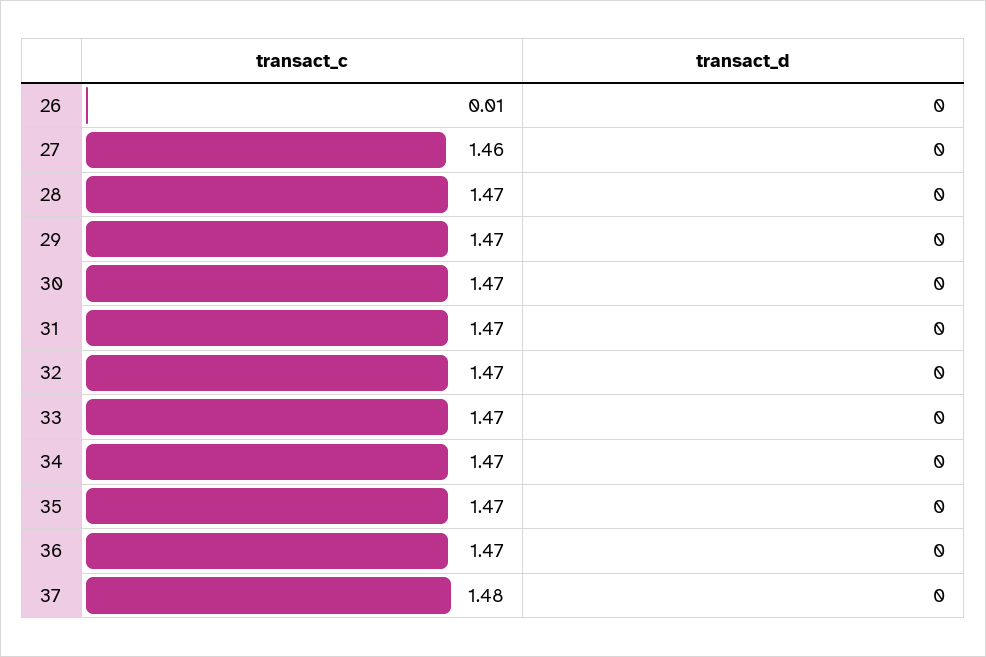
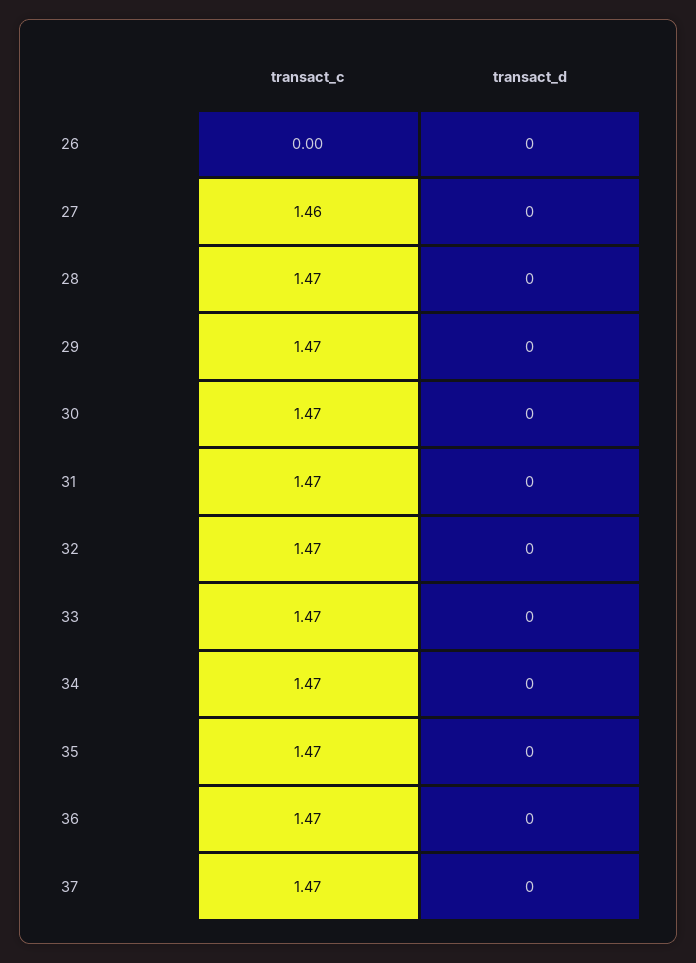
transact_c, 26: 0.01 -> 0
transact_c, 37: 1.48 -> 1.47

